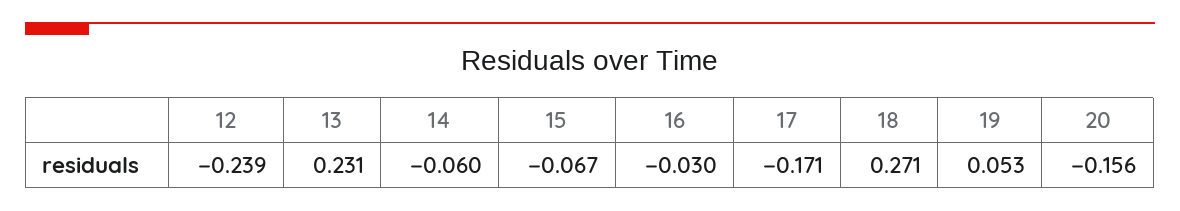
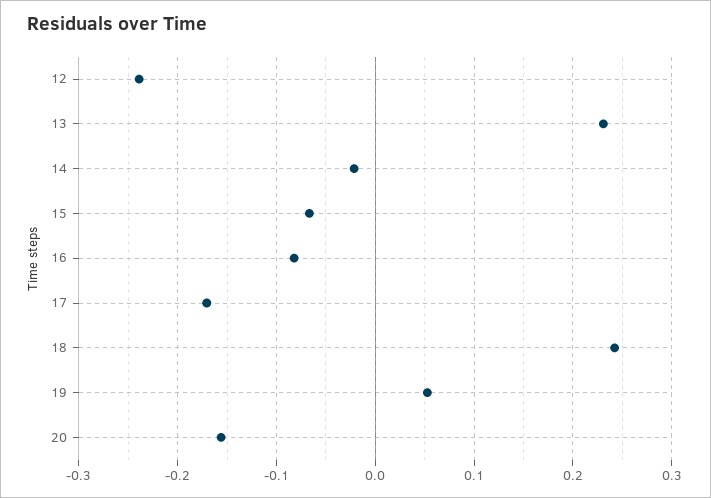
14: -0.06 -> -0.02
16: -0.03 -> -0.08
18: 0.271 -> 0.24

